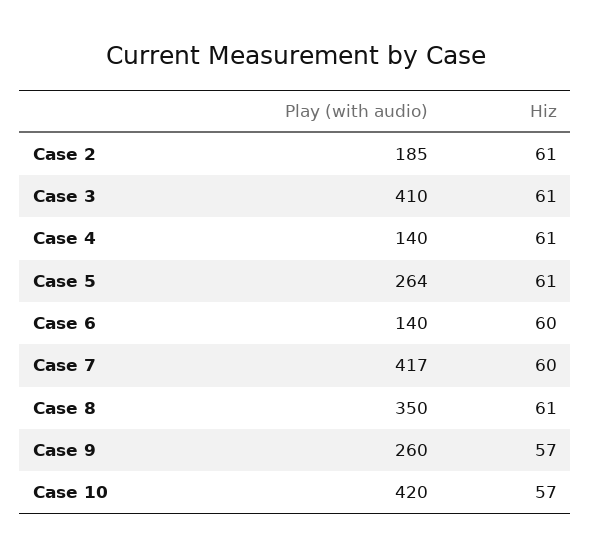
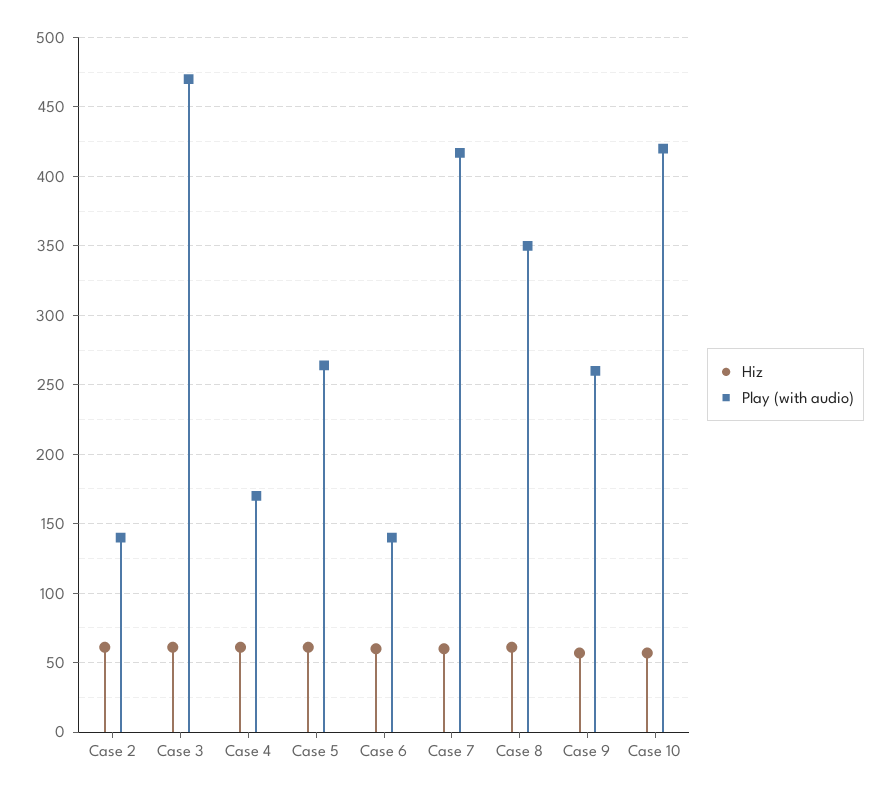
Play (with audio), Case 2: 185 -> 140
Play (with audio), Case 3: 410 -> 470
Play (with audio), Case 4: 140 -> 170

